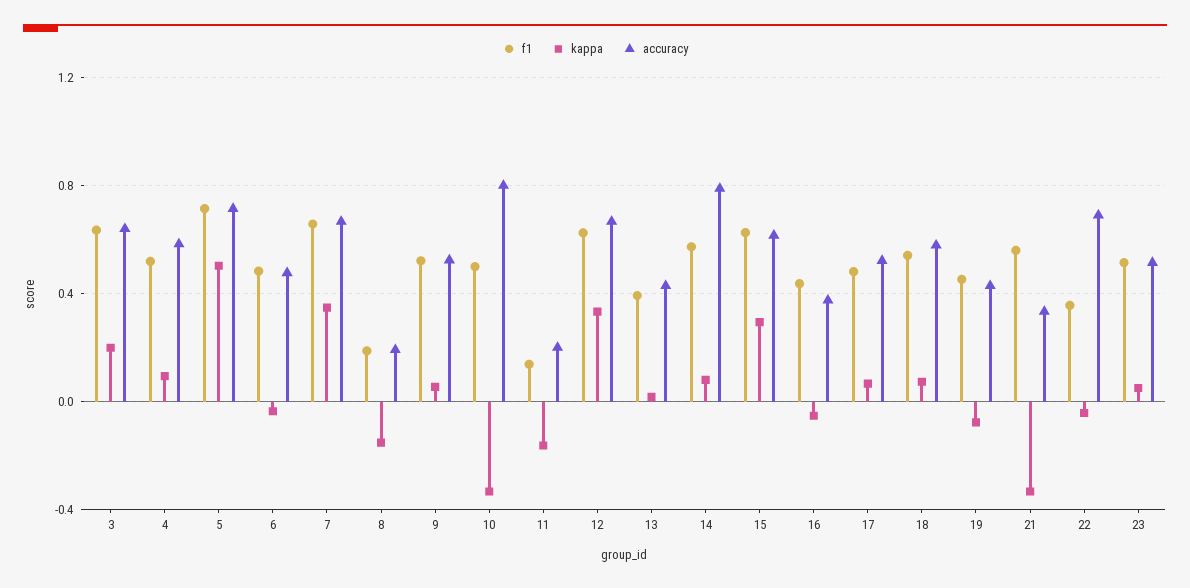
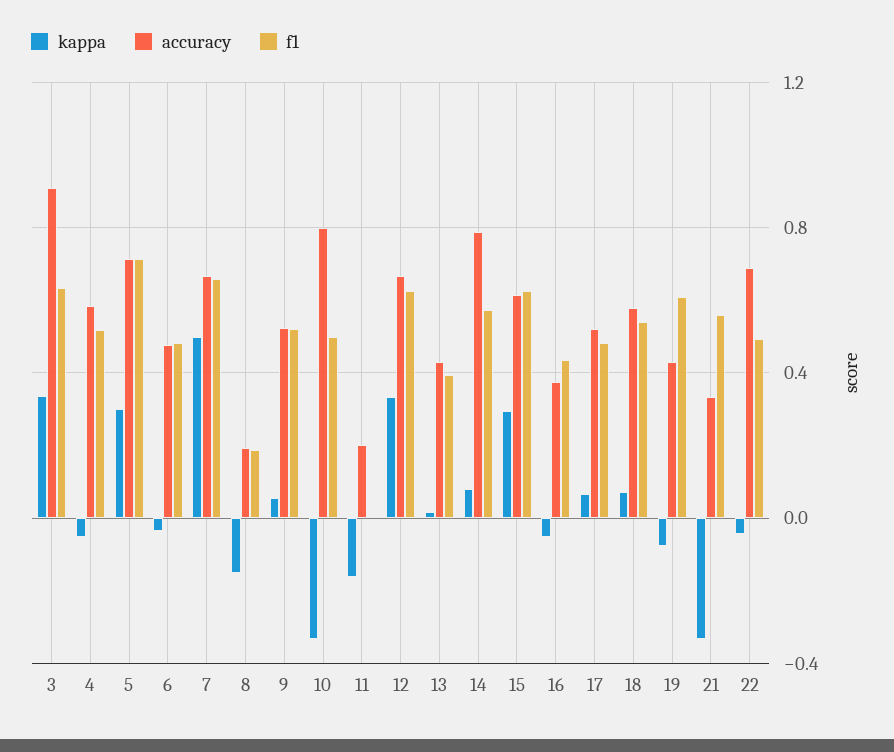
kappa, 3: 0.2 -> 0.35
accuracy, 3: 0.65 -> 0.9
kappa, 4: 0.1 -> -0.05
kappa, 5: 0.5 -> 0.3
kappa, 7: 0.35 -> 0.5
f1, 11: 0.15 -> 0
f1, 19: 0.45 -> 0.6
f1, 22: 0.35 -> 0.5
f1, 23: 0.5 -> none
kappa, 23: 0.05 -> none
accuracy, 23: 0.5 -> none

